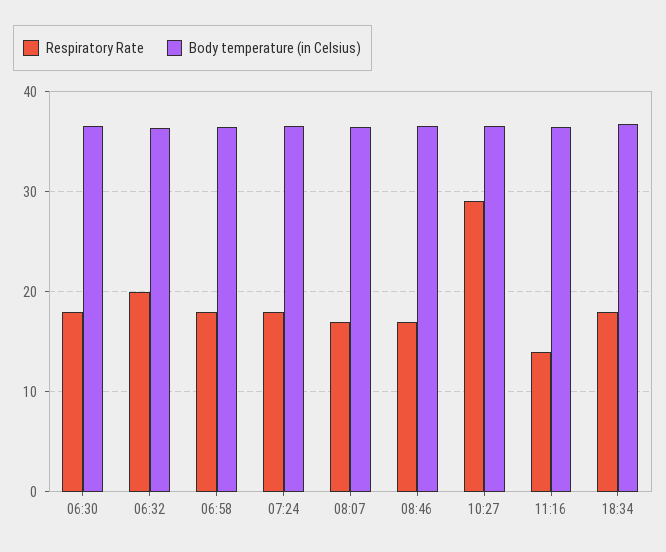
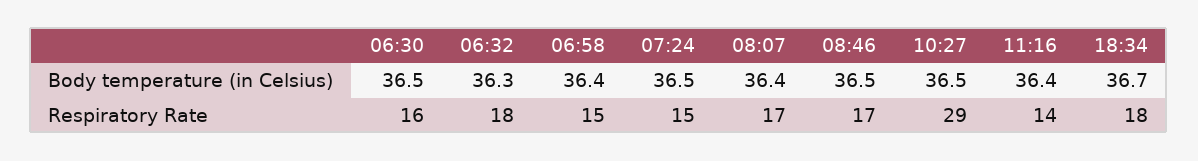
Respiratory Rate, 06:30: 18 -> 16
Respiratory Rate, 06:32: 20 -> 18
Respiratory Rate, 06:58: 18 -> 15
Respiratory Rate, 07:24: 18 -> 15

